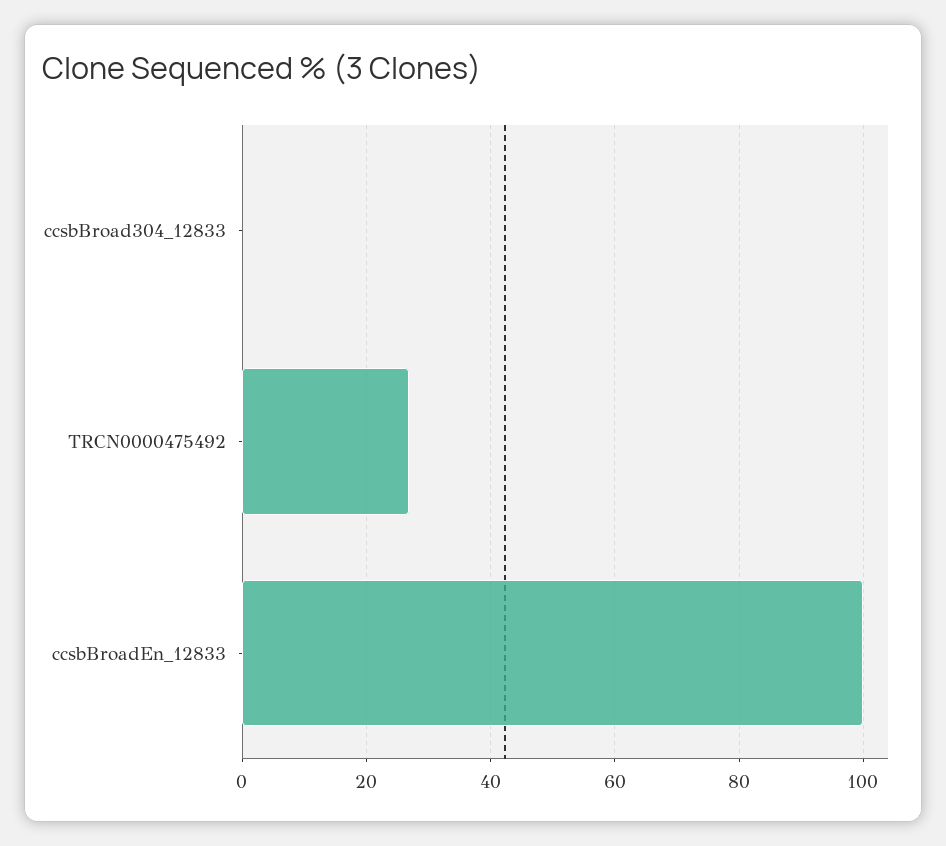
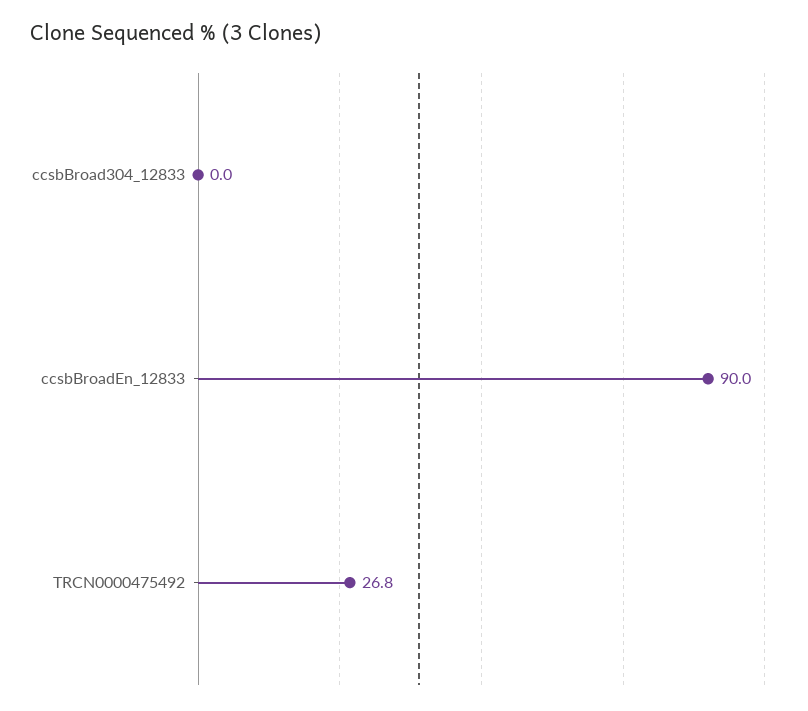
ccsbBroadEn_12833: 100 -> 90

